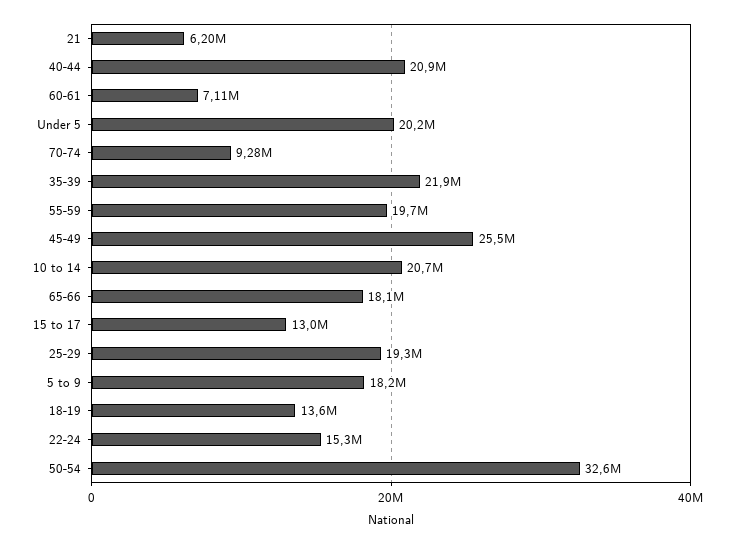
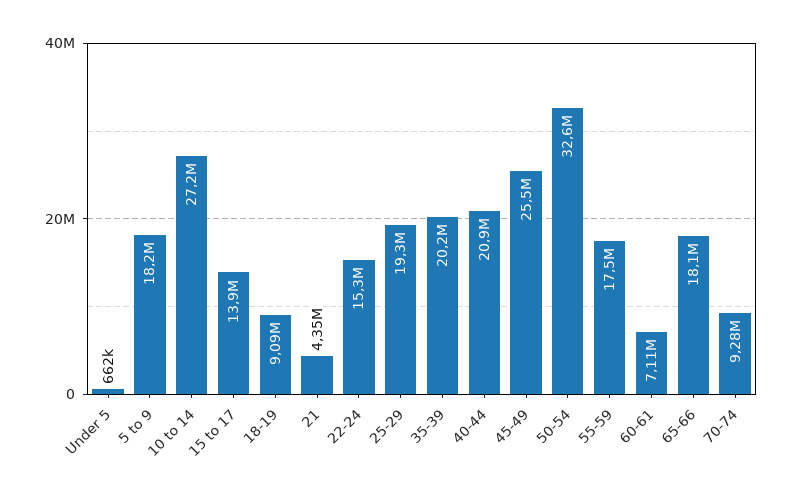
21: 6200000 -> 4350000
Under 5: 20200000 -> 662000
35-39: 21900000 -> 20200000
55-59: 19700000 -> 17500000
10 to 14: 20700000 -> 27200000
15 to 17: 13000000 -> 13900000
18-19: 13600000 -> 9090000

